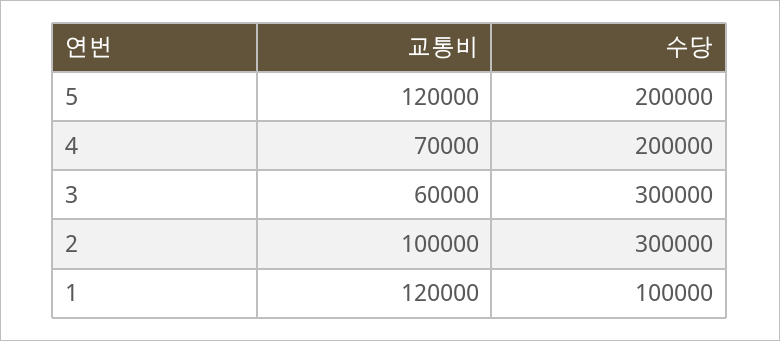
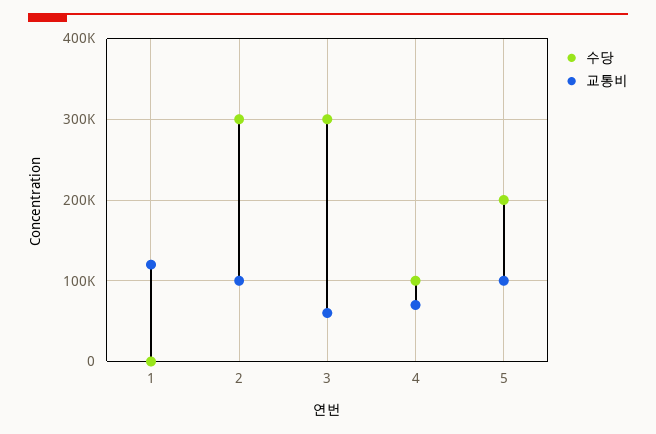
교통비, 5: 120000 -> 100000
수당, 4: 200000 -> 100000
수당, 1: 100000 -> 0

